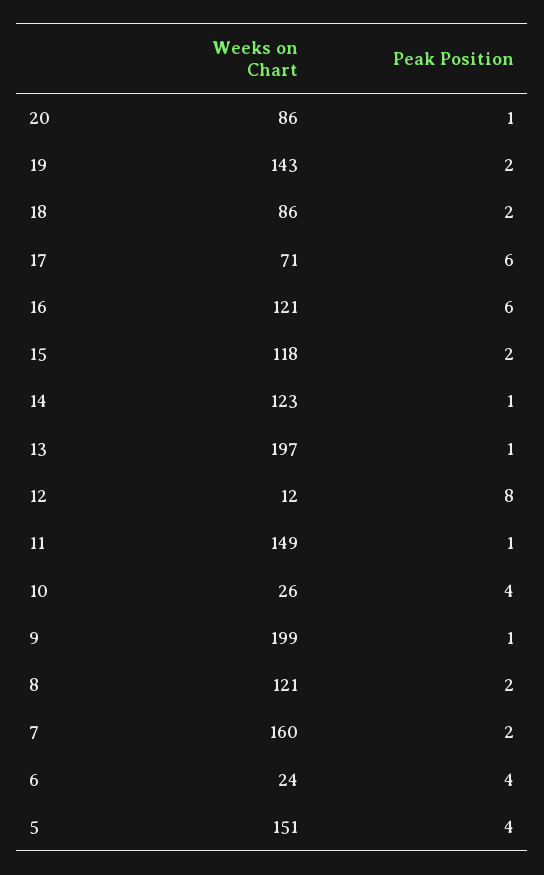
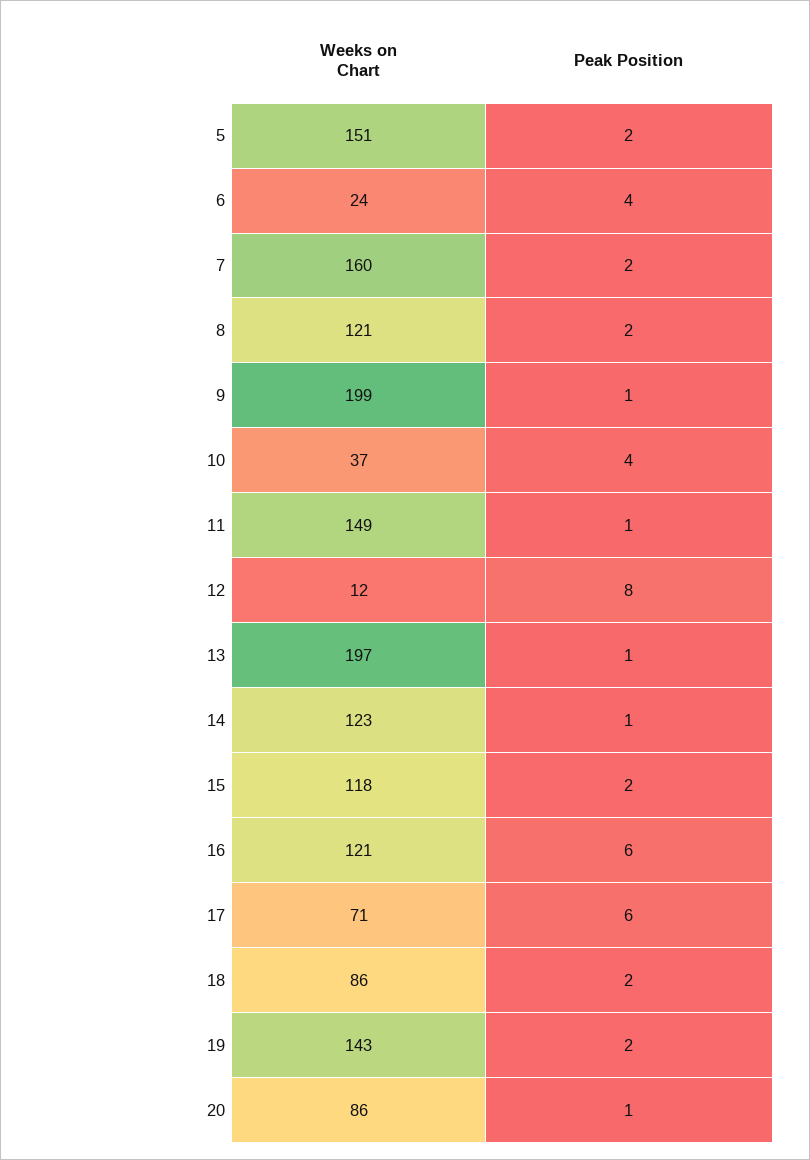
Weeks on Chart, 10: 26 -> 37
Peak Position, 5: 4 -> 2

